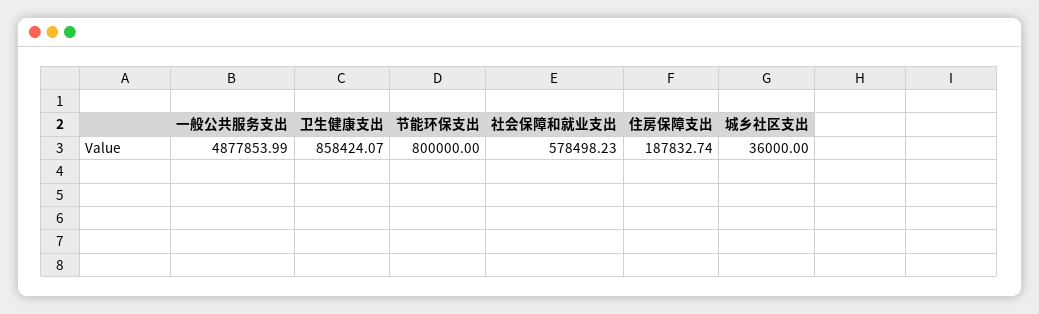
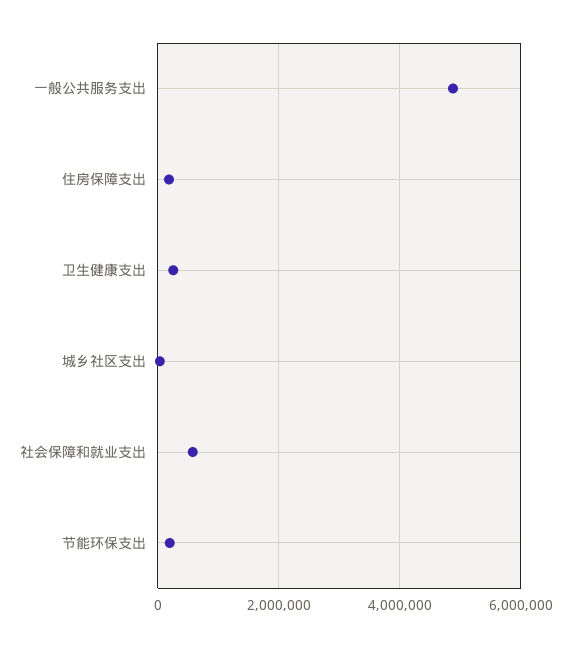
卫生健康支出: 858424.07 -> 200000
节能环保支出: 800000 -> 200000

